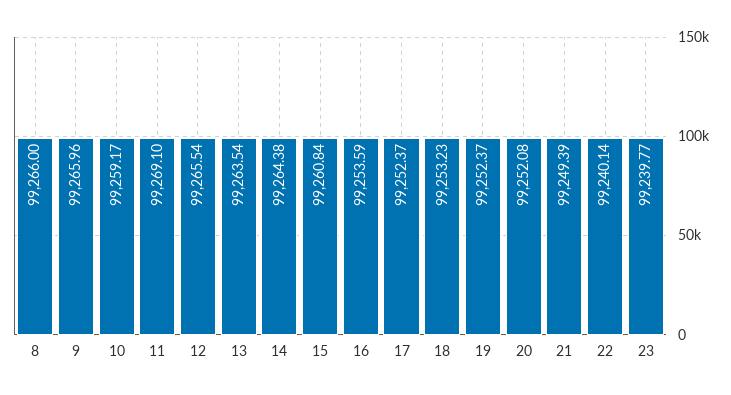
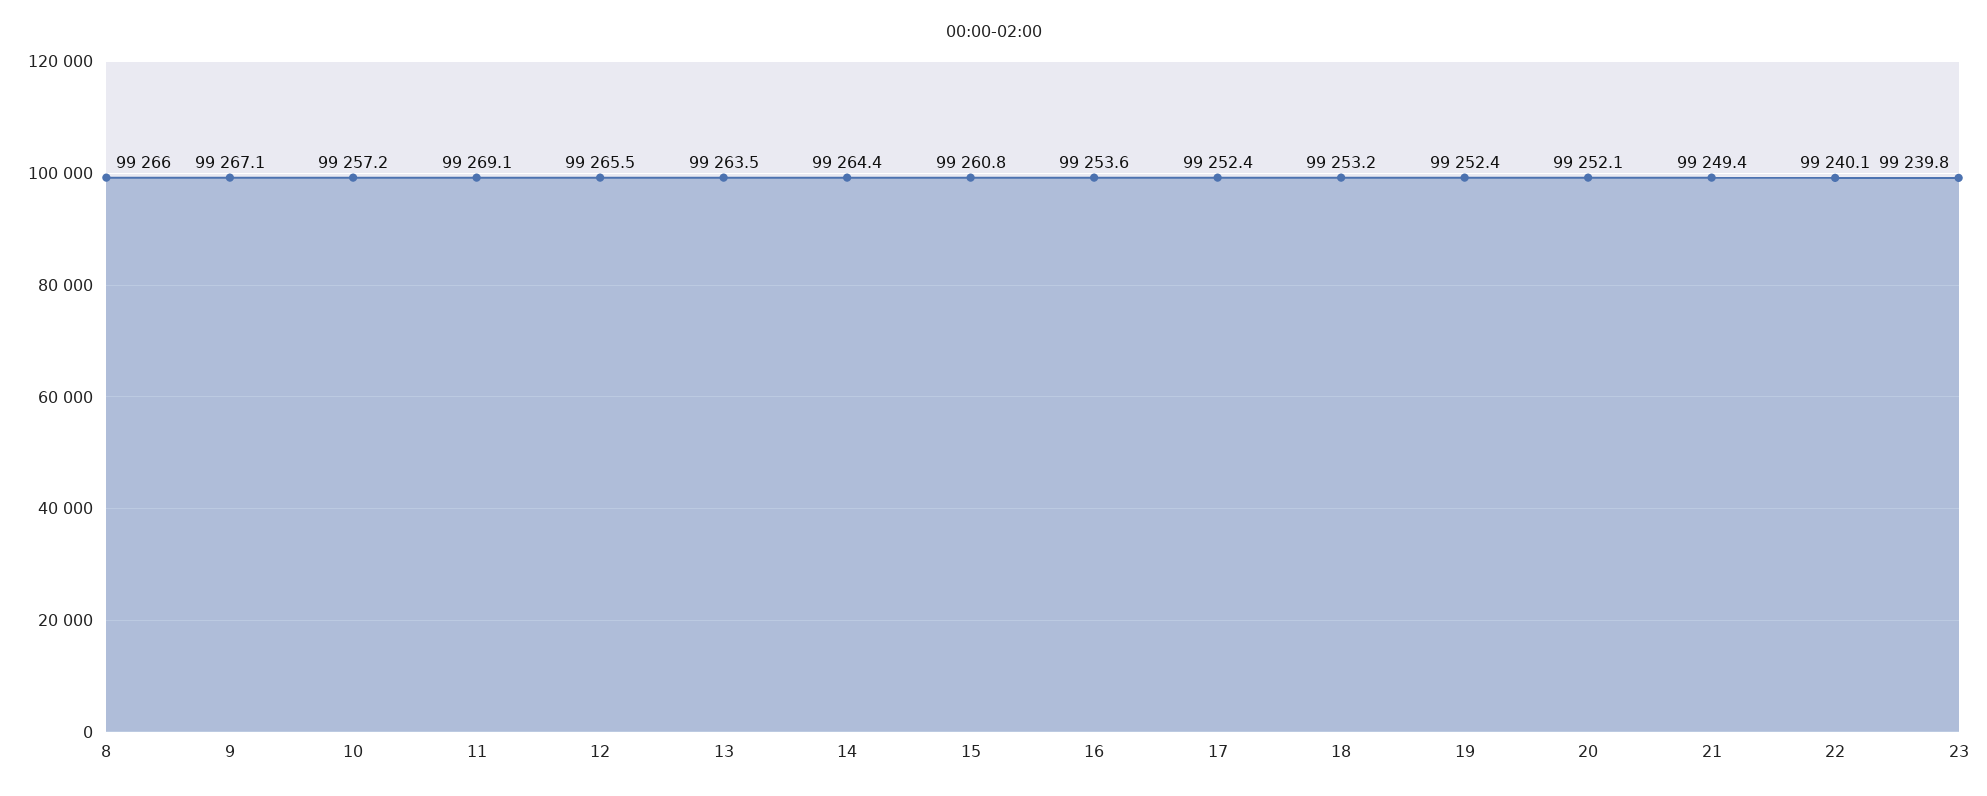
9: 99265.96 -> 99267.1
10: 99259.17 -> 99257.2

